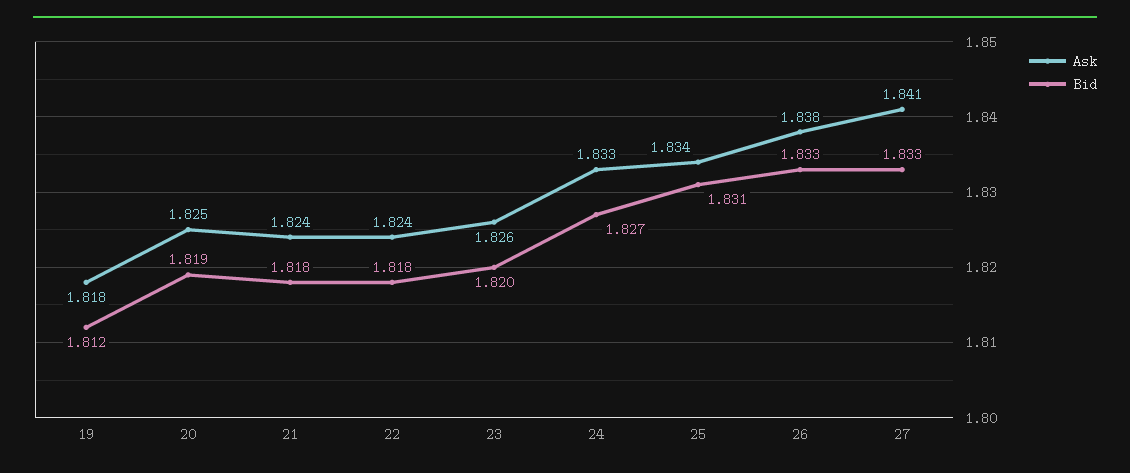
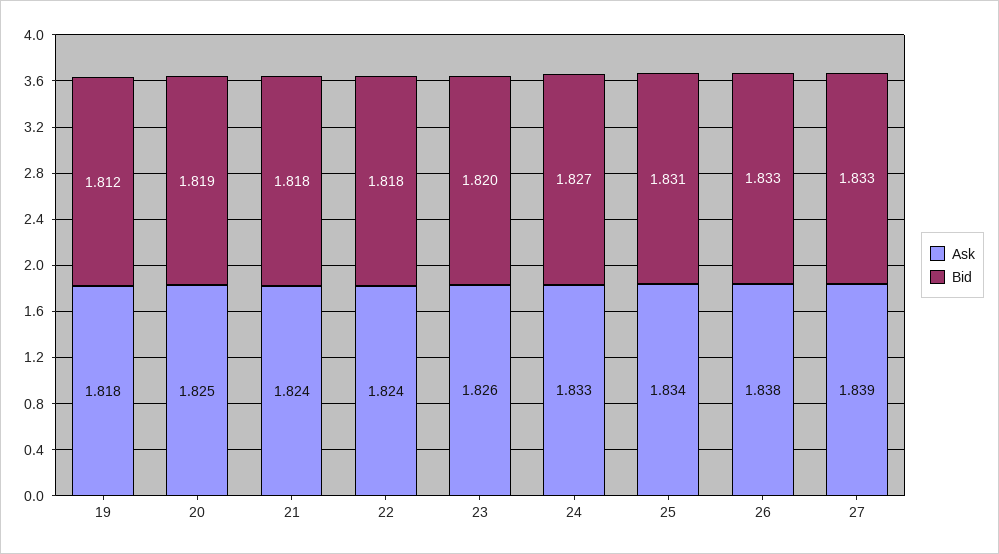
Ask, 27: 1.841 -> 1.839

